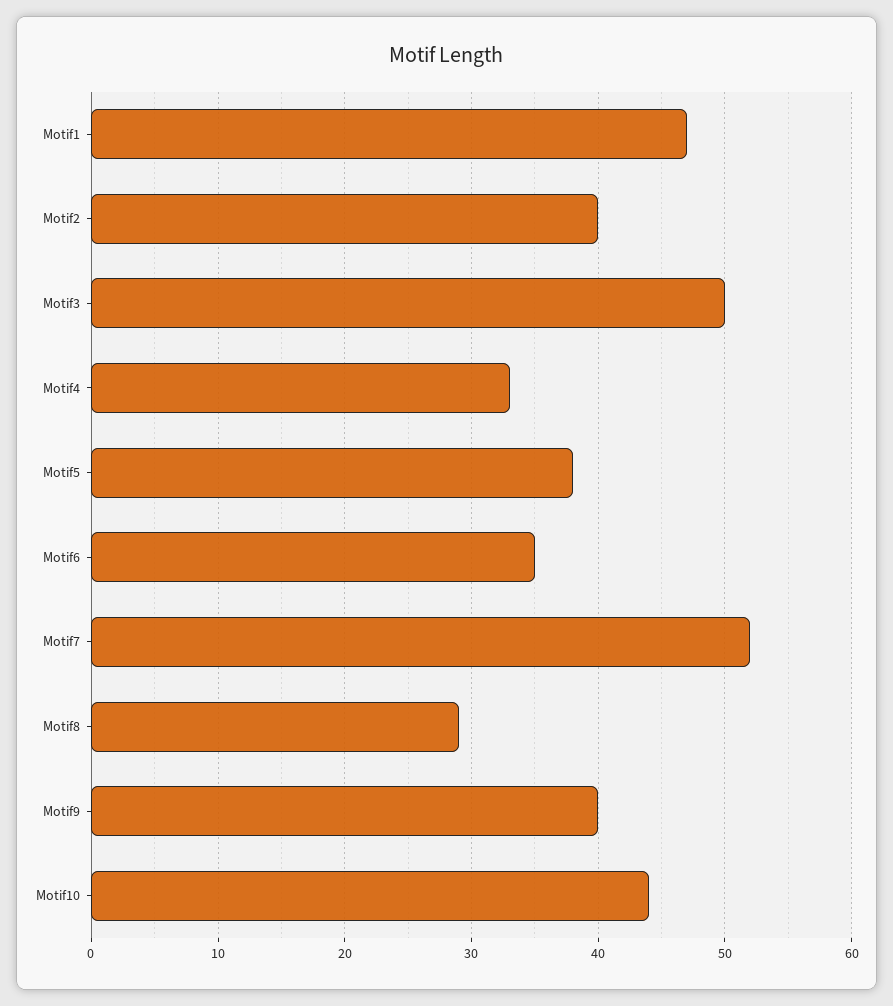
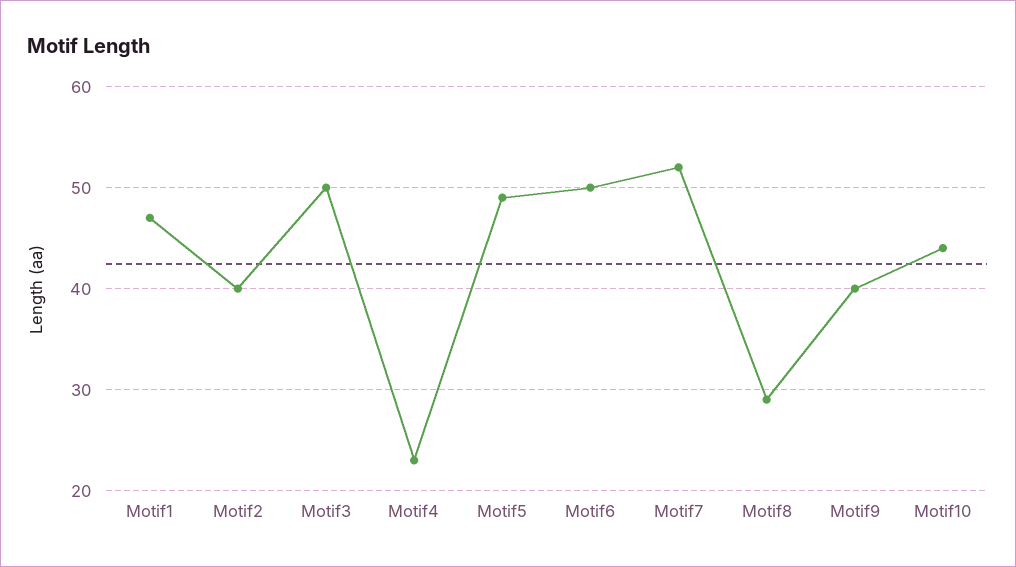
Motif4: 33 -> 23
Motif5: 38 -> 49
Motif6: 35 -> 50

